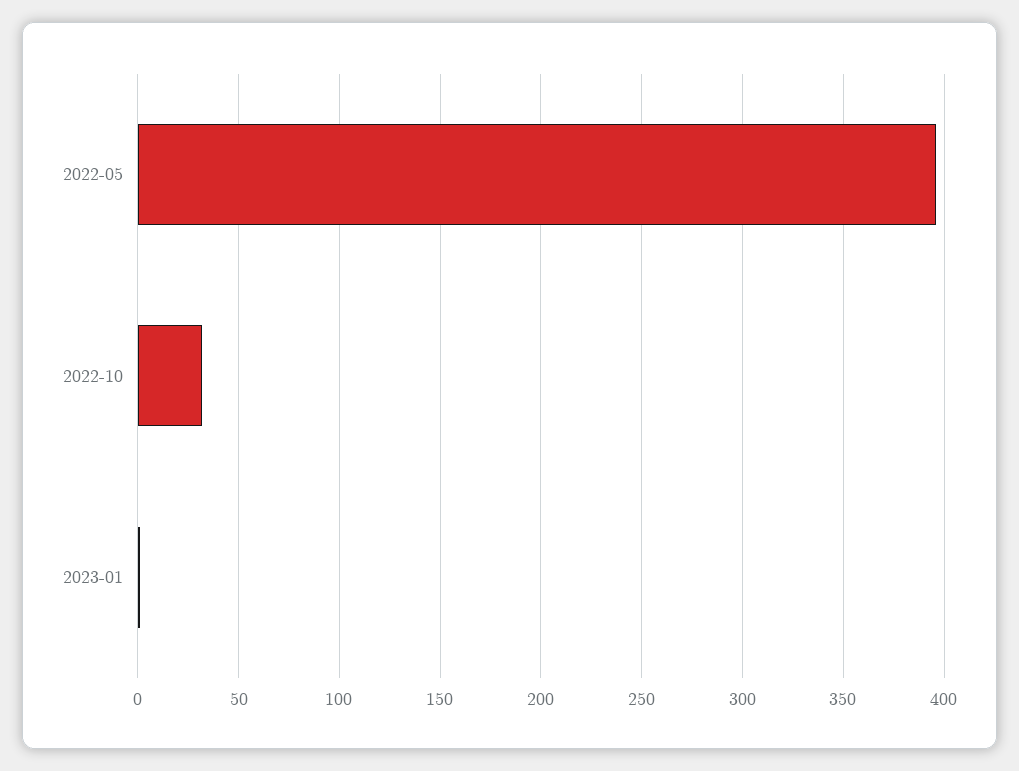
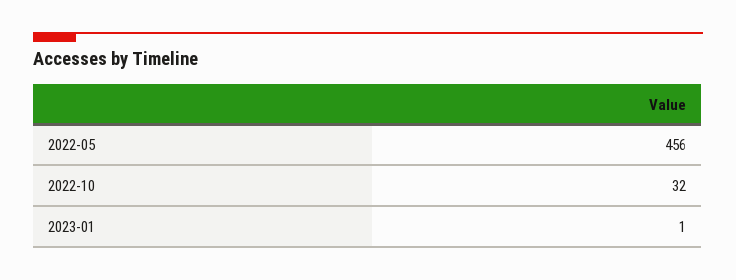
2022-05: 395 -> 456

